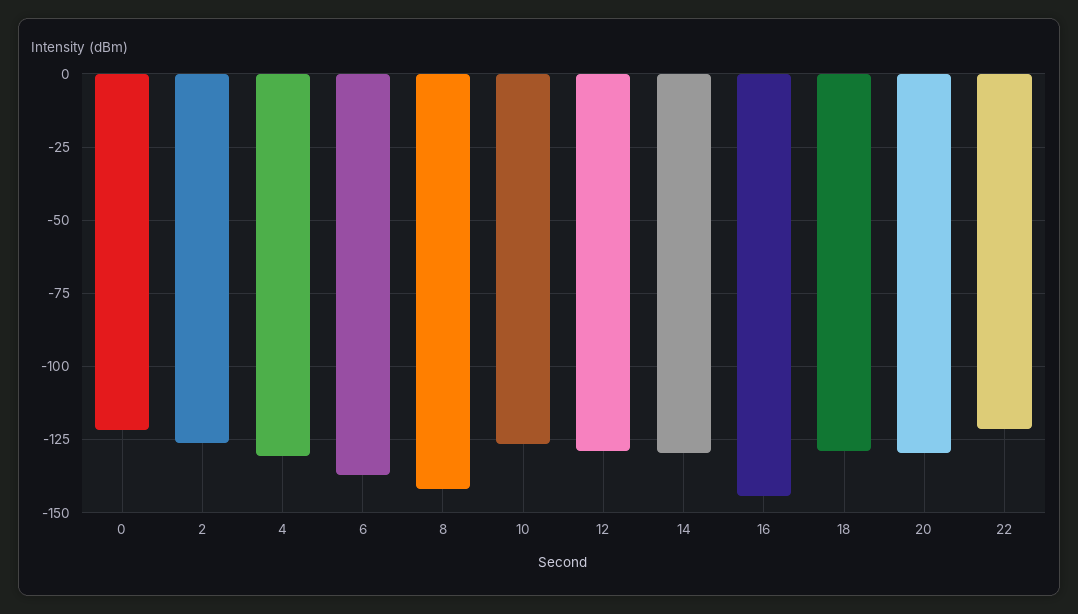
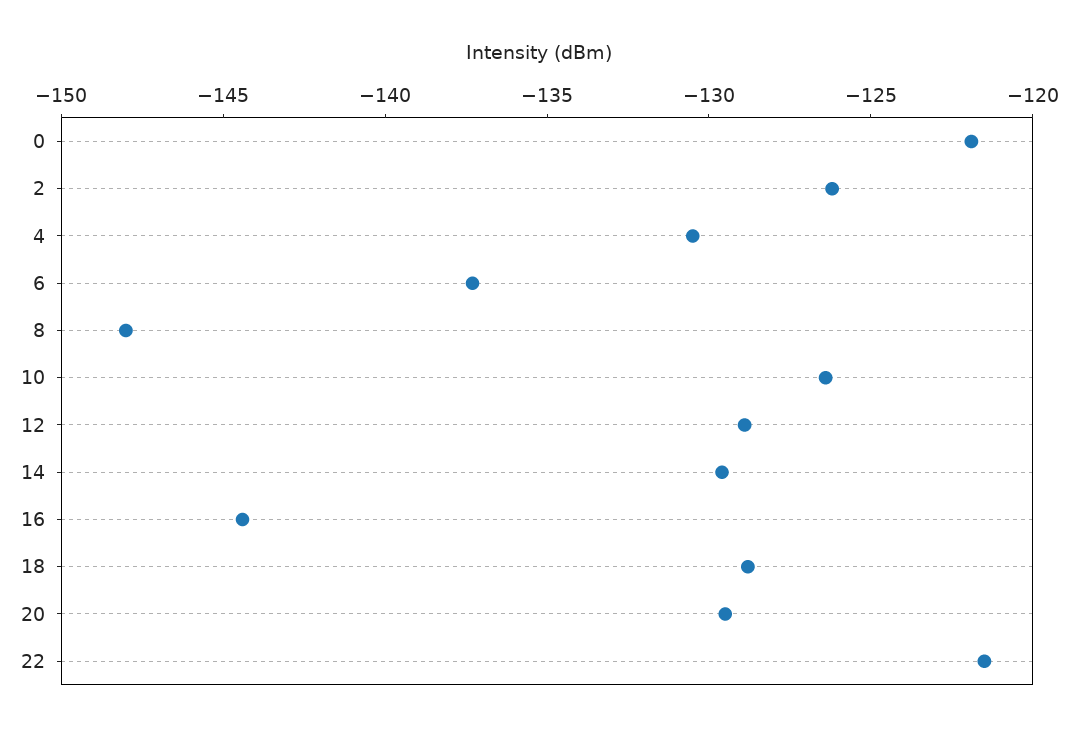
8: -142.5 -> -148

